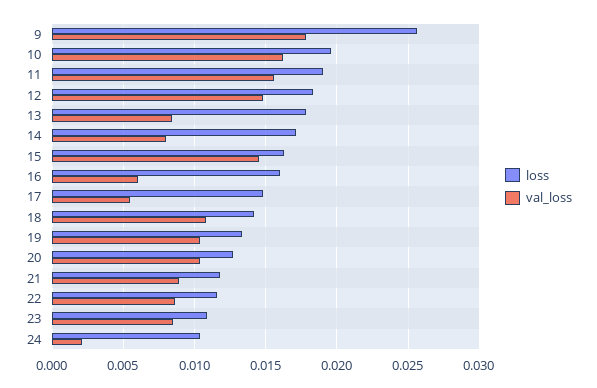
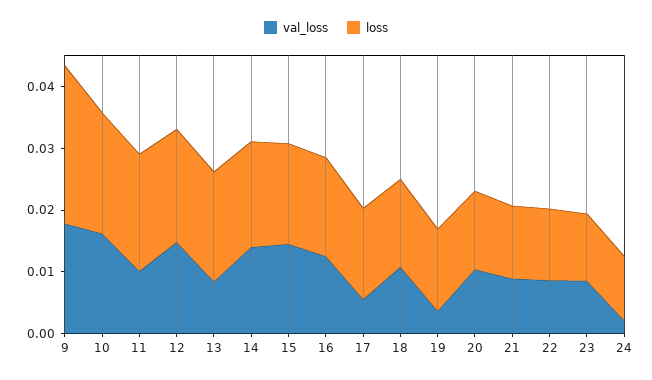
val_loss, 11: 0.0155 -> 0.01
val_loss, 14: 0.008 -> 0.014
val_loss, 16: 0.006 -> 0.012
val_loss, 19: 0.0105 -> 0.004

